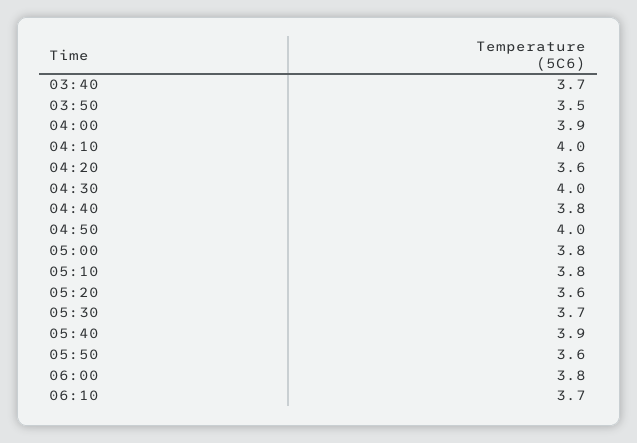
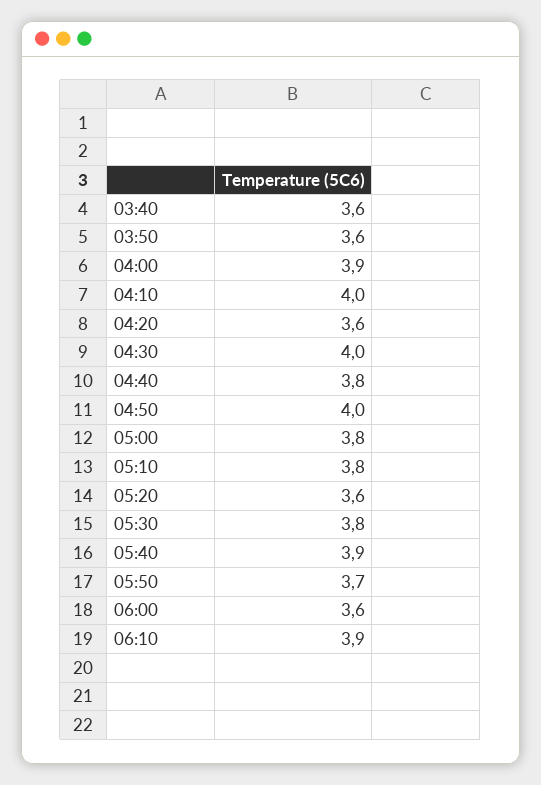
03:40: 3.7 -> 3.6
03:50: 3.5 -> 3.6
05:30: 3.7 -> 3.8
05:50: 3.6 -> 3.7
06:00: 3.8 -> 3.6
06:10: 3.7 -> 3.9

